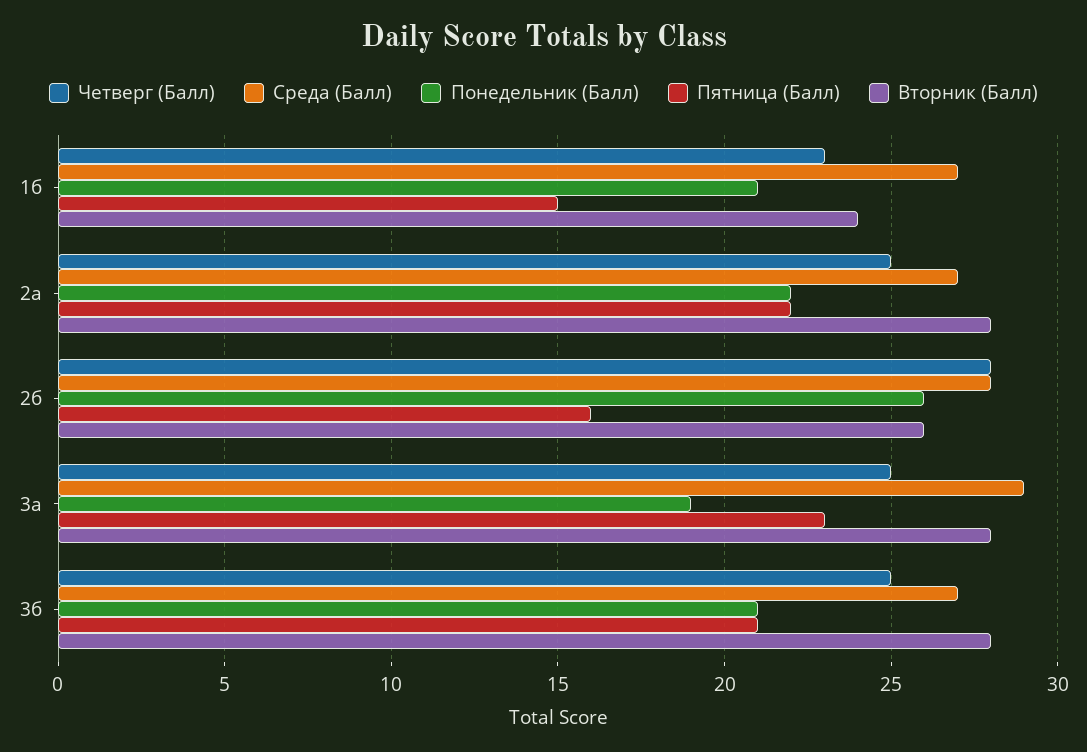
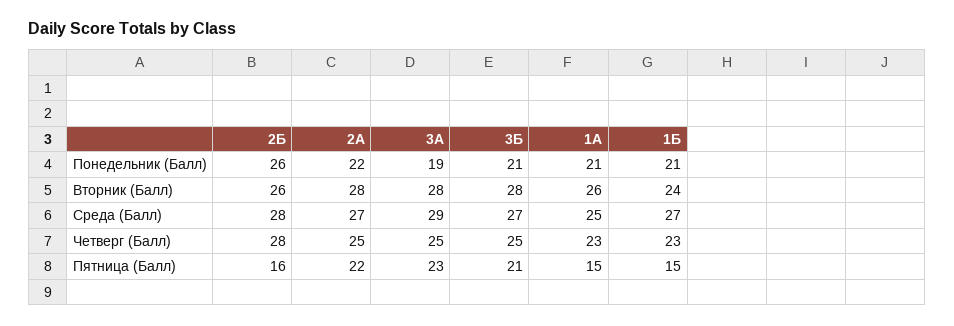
Понедельник (Балл), 1А: none -> 21
Вторник (Балл), 1А: none -> 26
Среда (Балл), 1А: none -> 25
Четверг (Балл), 1А: none -> 23
Пятница (Балл), 1А: none -> 15

